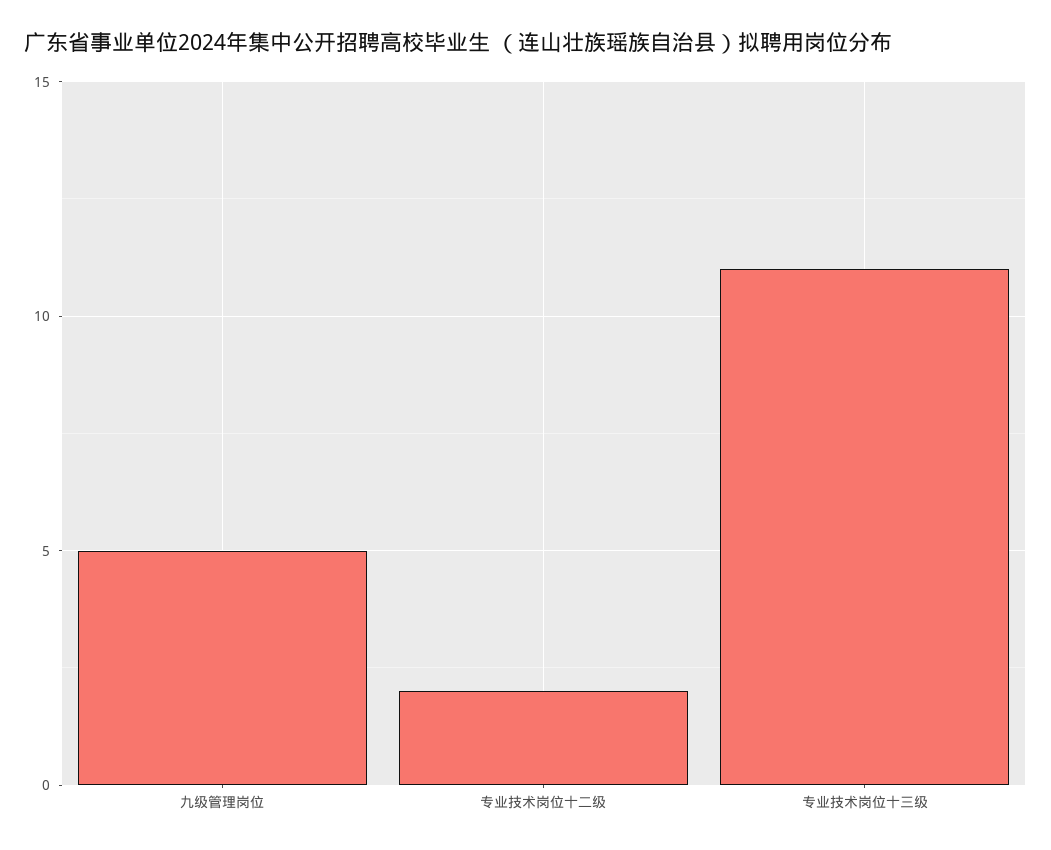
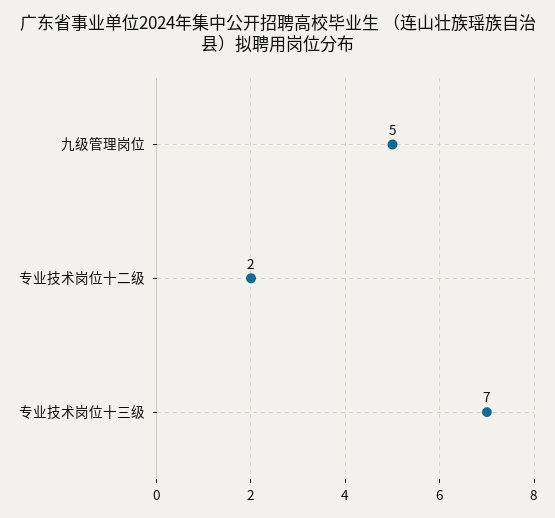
专业技术岗位十三级: 11 -> 7

